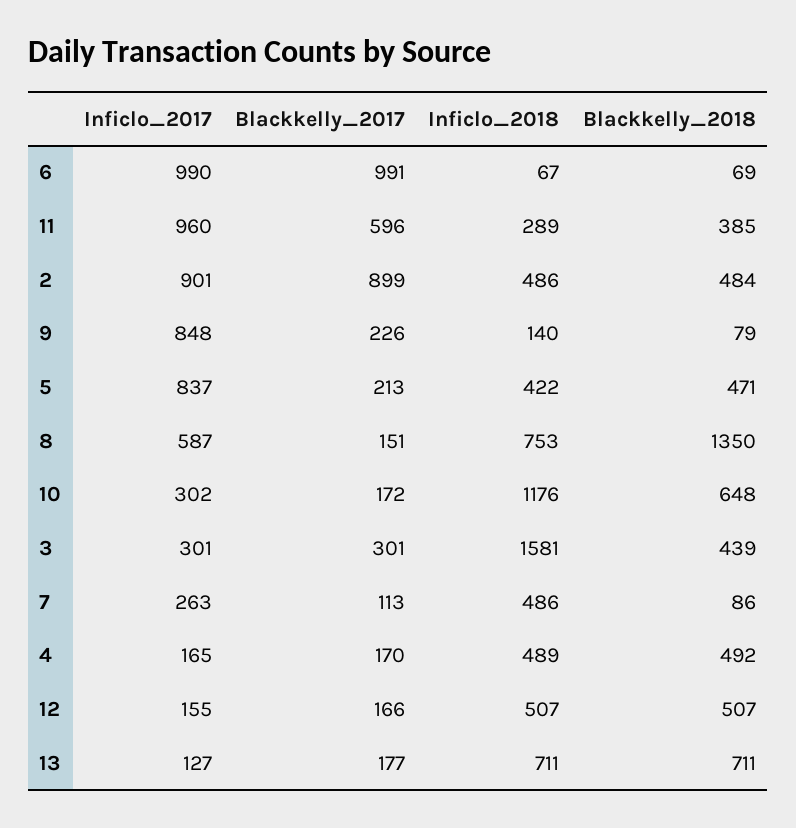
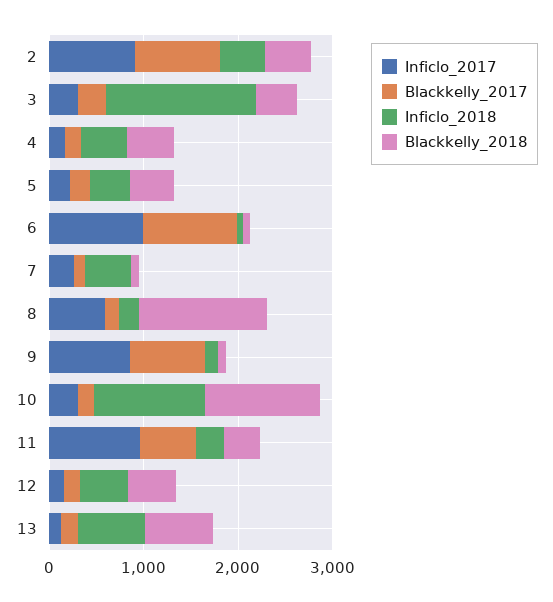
Blackkelly_2017, 9: 226 -> 800
Inficlo_2017, 5: 837 -> 200
Inficlo_2018, 8: 753 -> 200
Blackkelly_2018, 10: 648 -> 1200

